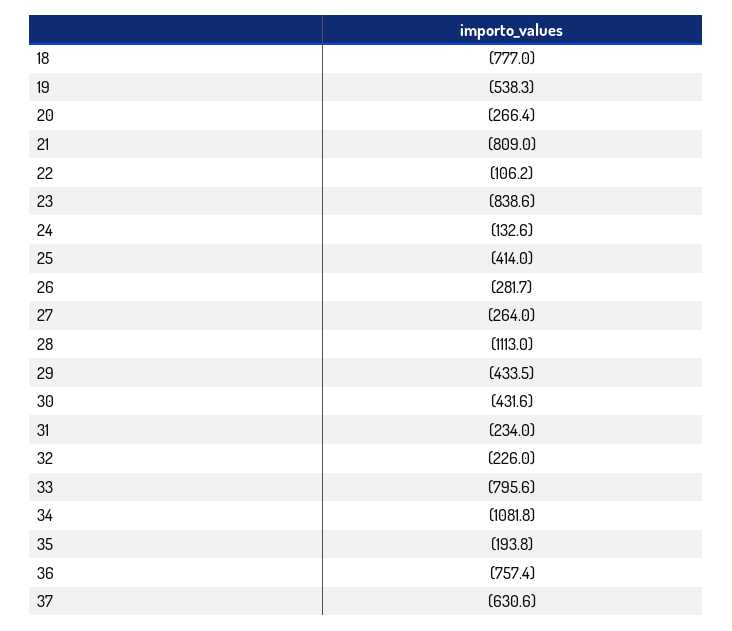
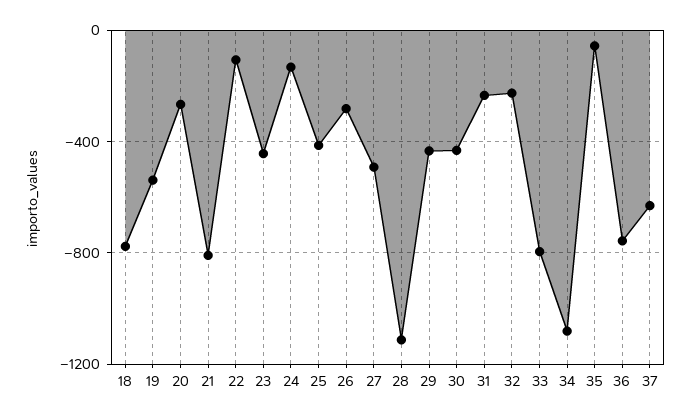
23: -838.6 -> -450
27: -264 -> -500
35: -193.8 -> -50

